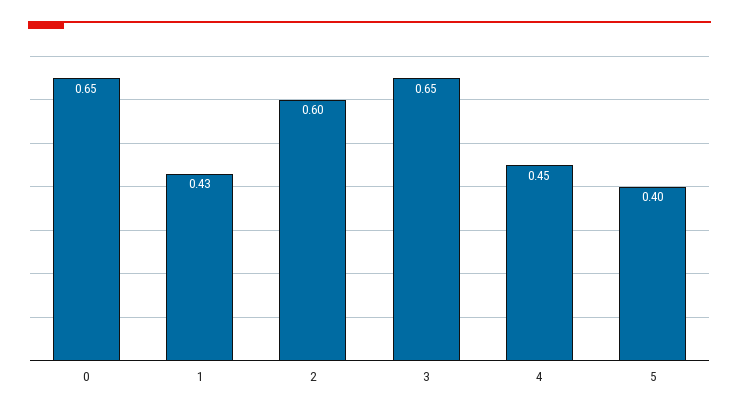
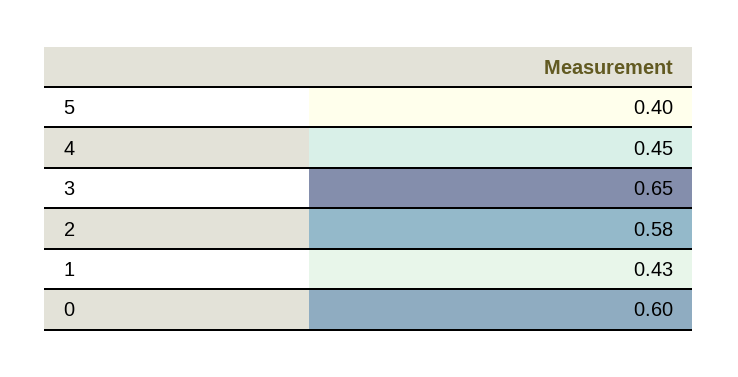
0: 0.65 -> 0.6
2: 0.6 -> 0.58

